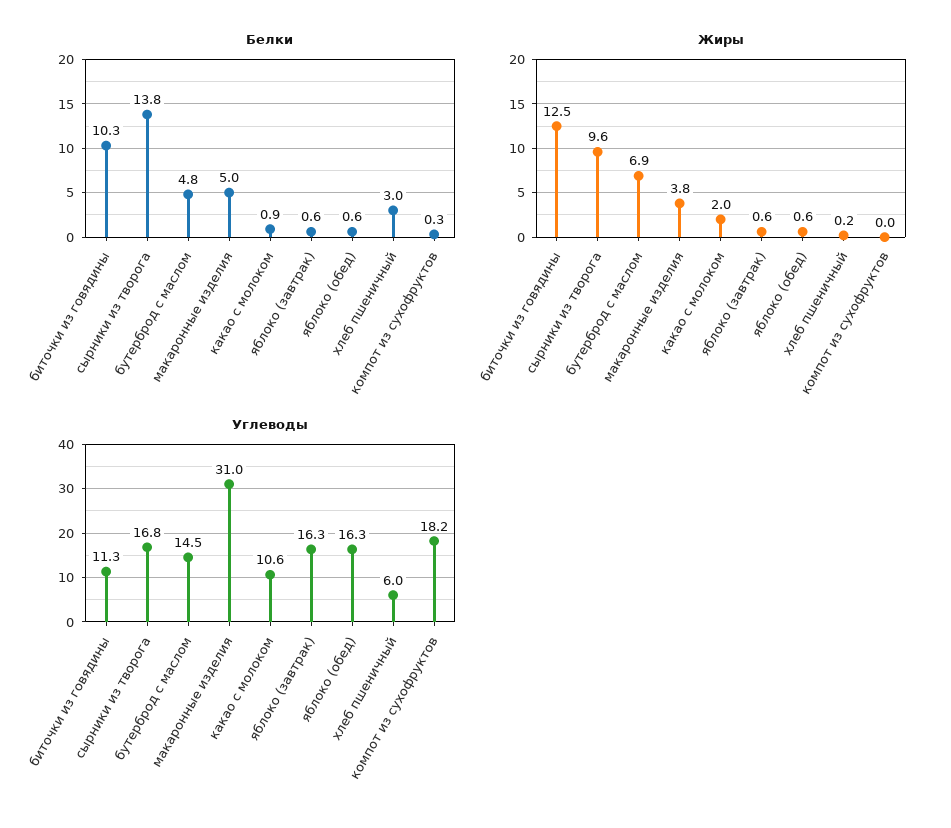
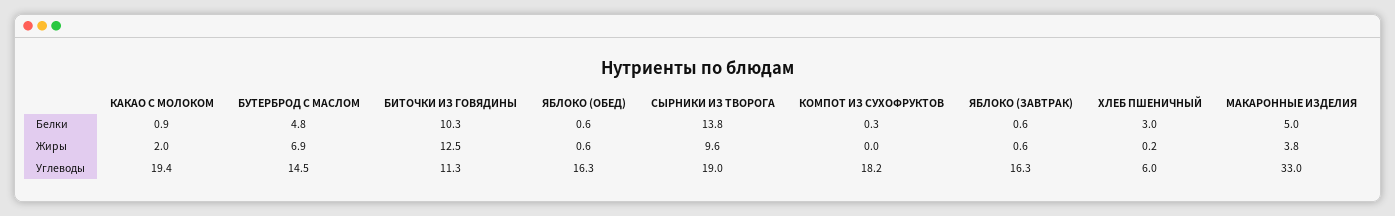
Углеводы, сырники из творога: 16.8 -> 19
Углеводы, макаронные изделия: 31 -> 33
Углеводы, какао с молоком: 10.6 -> 19.4

